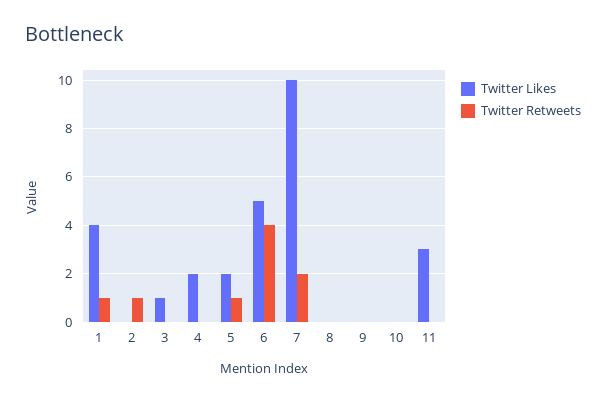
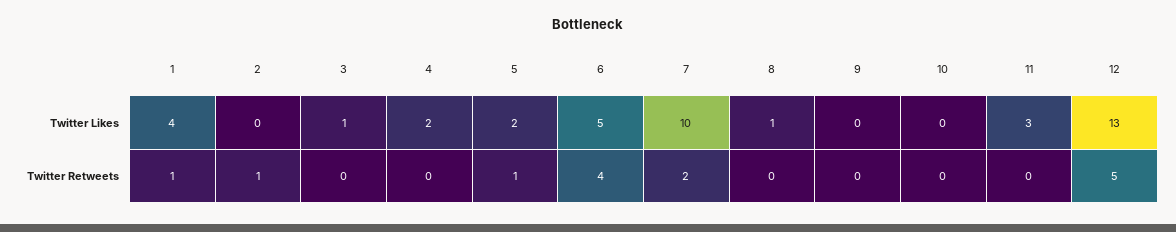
Twitter Likes, 8: 0 -> 1
Twitter Likes, 12: none -> 13
Twitter Retweets, 12: none -> 5

